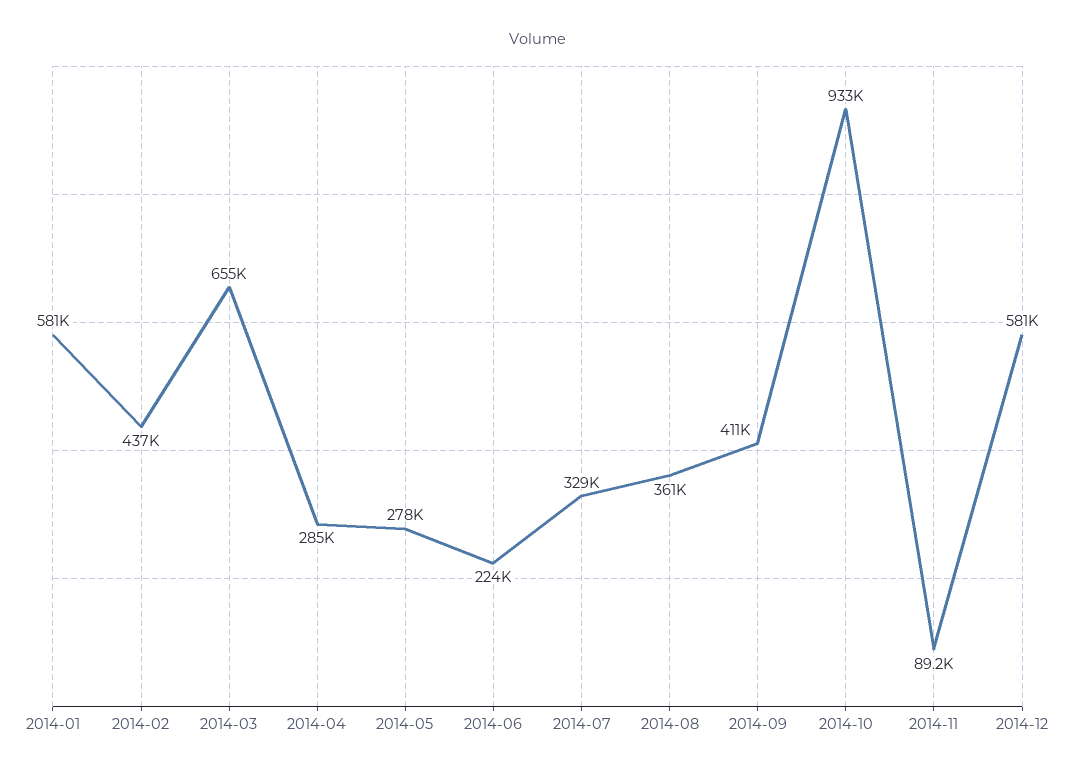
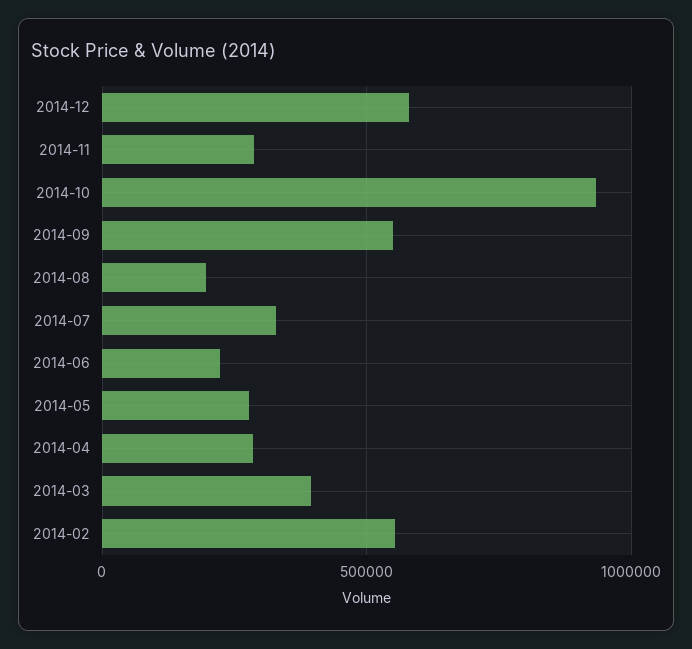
2014-01: 581000 -> none
2014-02: 437000 -> 550000
2014-03: 655000 -> 400000
2014-08: 361000 -> 200000
2014-09: 411000 -> 550000
2014-11: 89200 -> 300000

